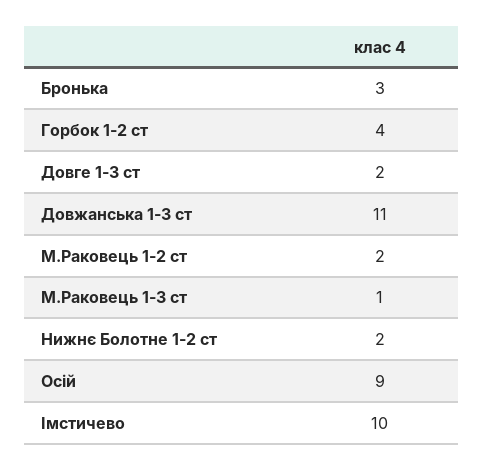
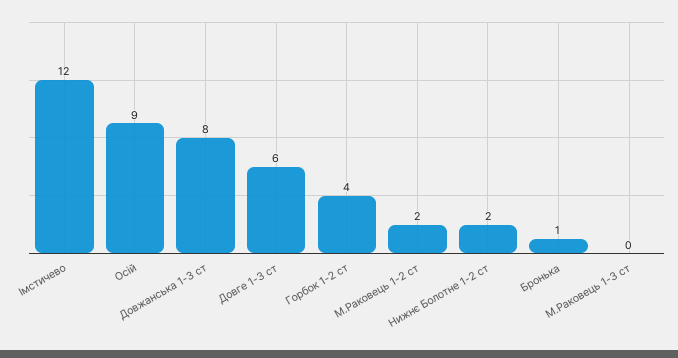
Бронька: 3 -> 1
Довге 1-3 ст: 2 -> 6
Довжанська 1-3 ст: 11 -> 8
М.Раковець 1-3 ст: 1 -> 0
Імстичево: 10 -> 12

